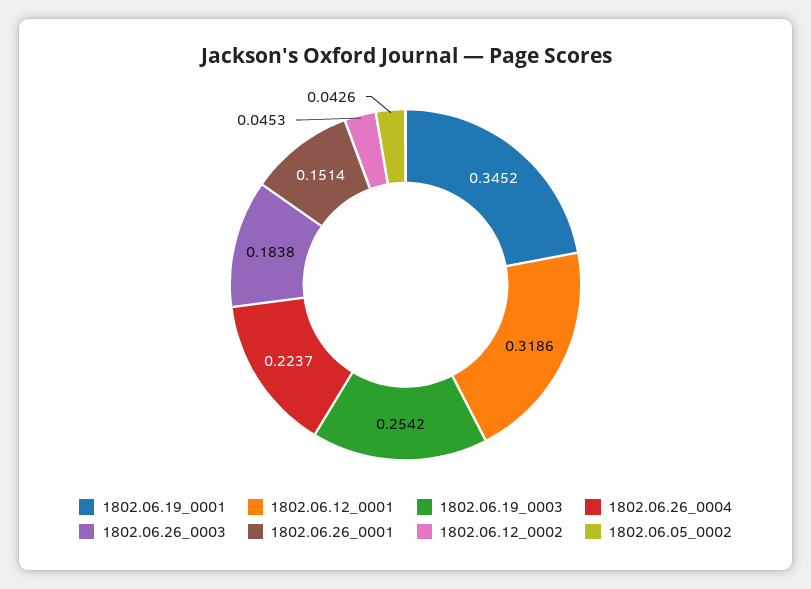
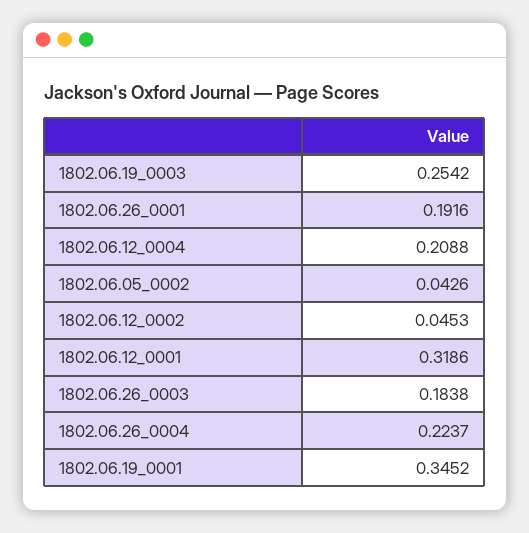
1802.06.26_0001: 0.1514 -> 0.1916
1802.06.12_0004: none -> 0.2088

